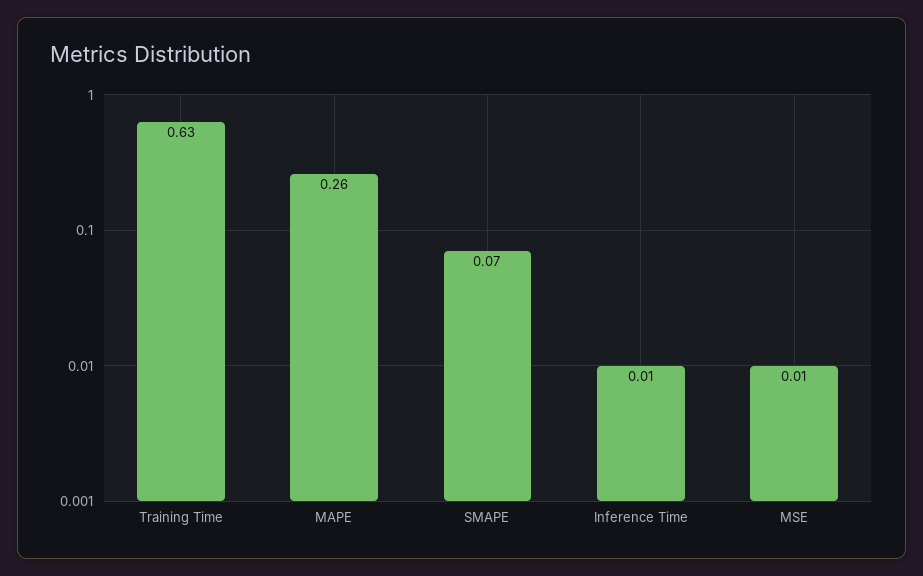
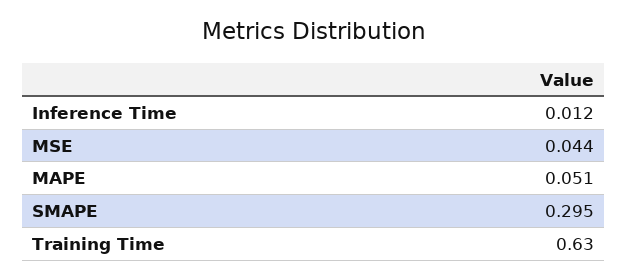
MAPE: 0.26 -> 0.051
SMAPE: 0.07 -> 0.295
MSE: 0.01 -> 0.044

